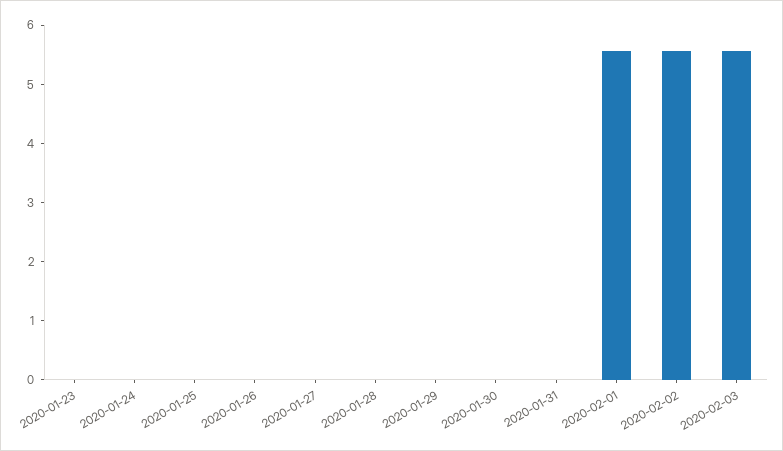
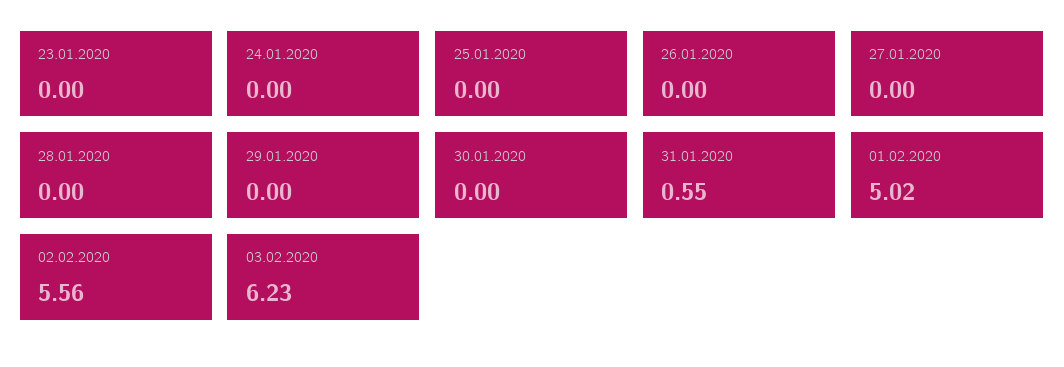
2020-01-31: 0 -> 0.55
2020-02-01: 5.6 -> 5.02
2020-02-03: 5.6 -> 6.23

